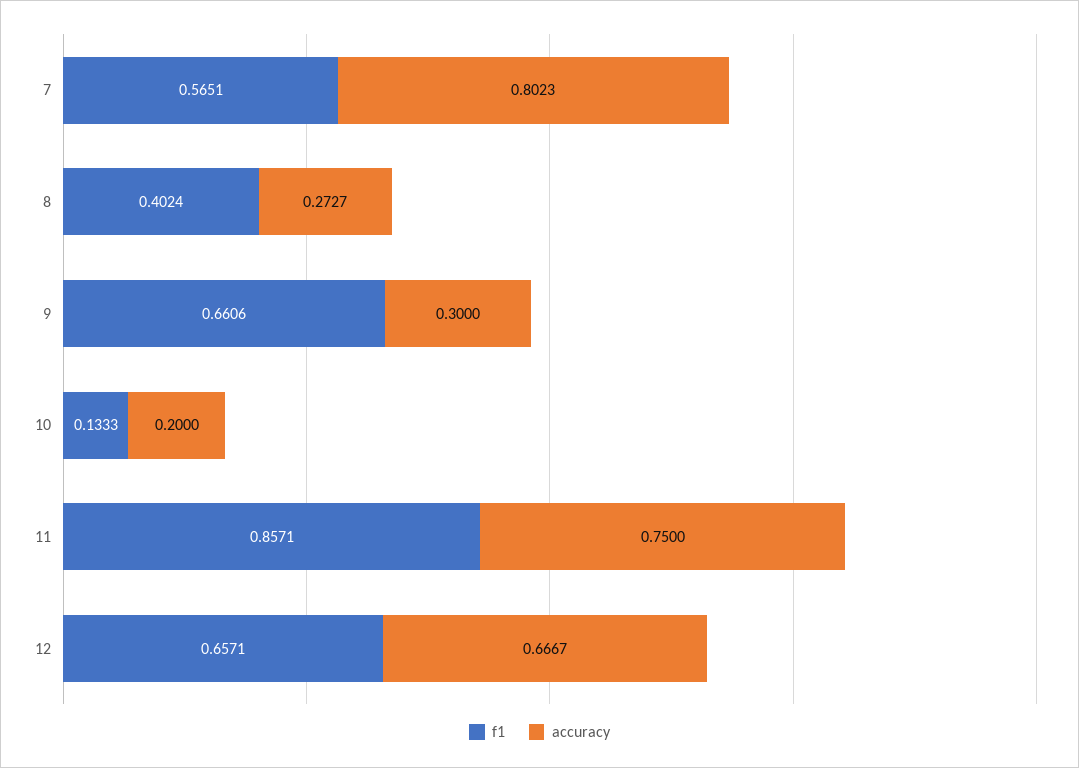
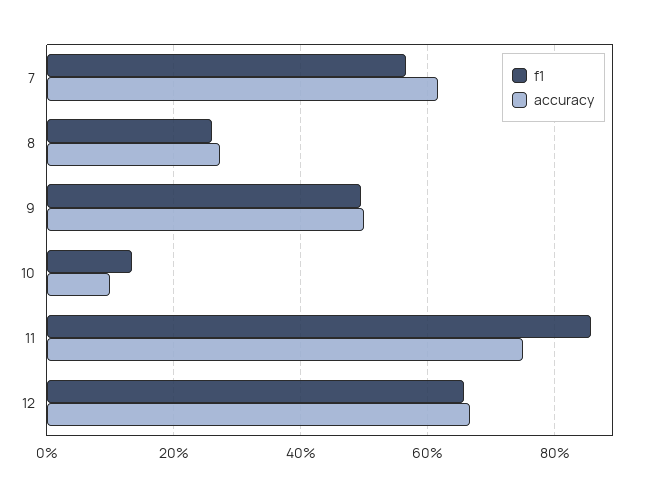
accuracy, 7: 0.8023 -> 0.62
f1, 8: 0.4024 -> 0.26
f1, 9: 0.6606 -> 0.5
accuracy, 9: 0.3 -> 0.5
accuracy, 10: 0.2 -> 0.1

